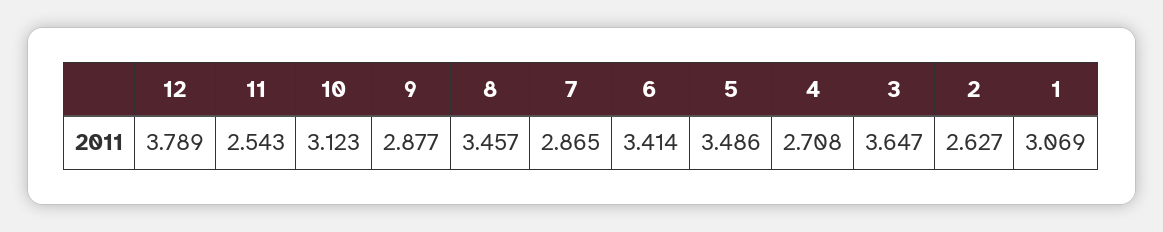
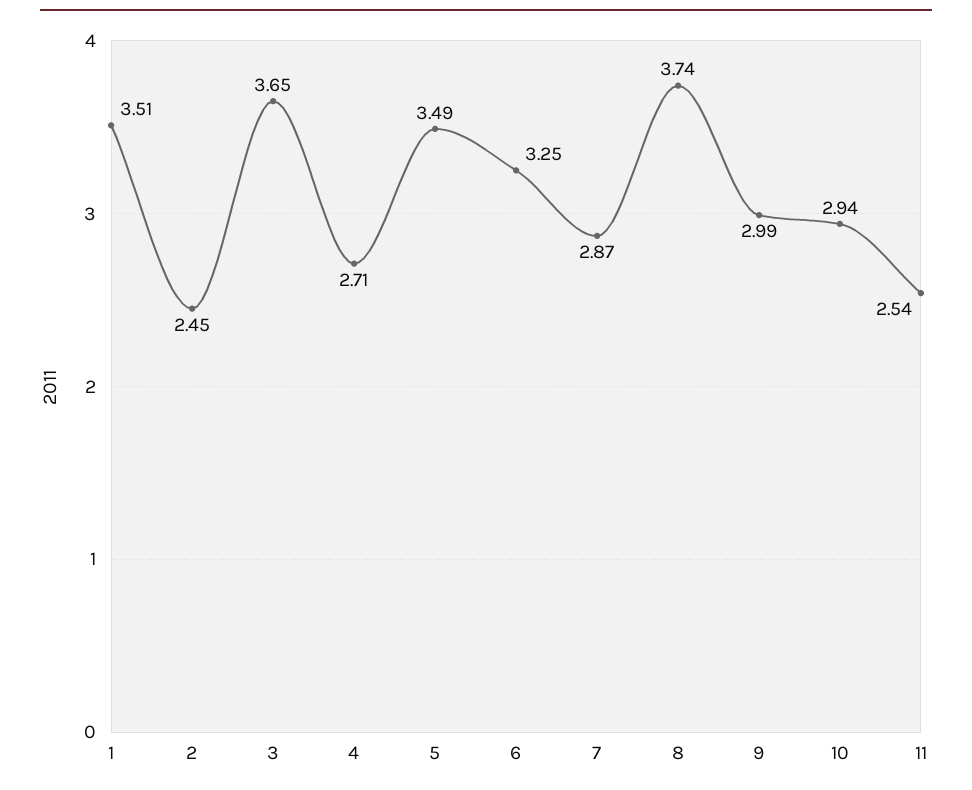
12: 3.789 -> none
10: 3.123 -> 2.94
9: 2.877 -> 2.99
8: 3.457 -> 3.74
6: 3.414 -> 3.25
2: 2.627 -> 2.45
1: 3.069 -> 3.51

